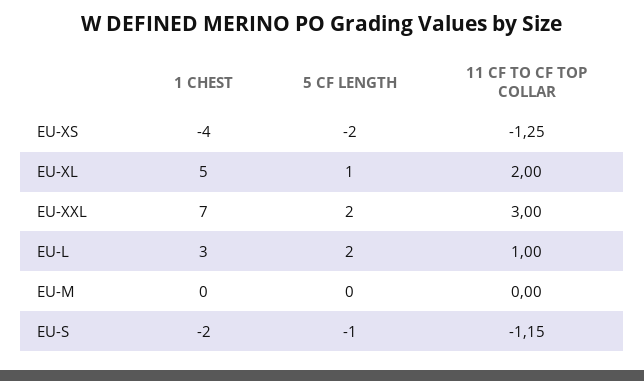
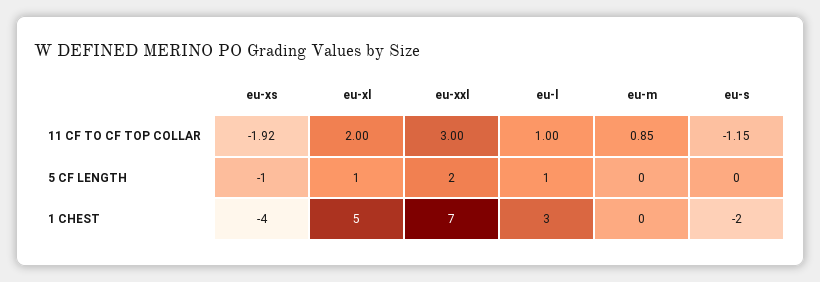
5 CF LENGTH, EU-XS: -2 -> -1
11 CF TO CF TOP COLLAR, EU-XS: -1.25 -> -1.92
5 CF LENGTH, EU-L: 2 -> 1
11 CF TO CF TOP COLLAR, EU-M: 0 -> 0.85
5 CF LENGTH, EU-S: -1 -> 0

